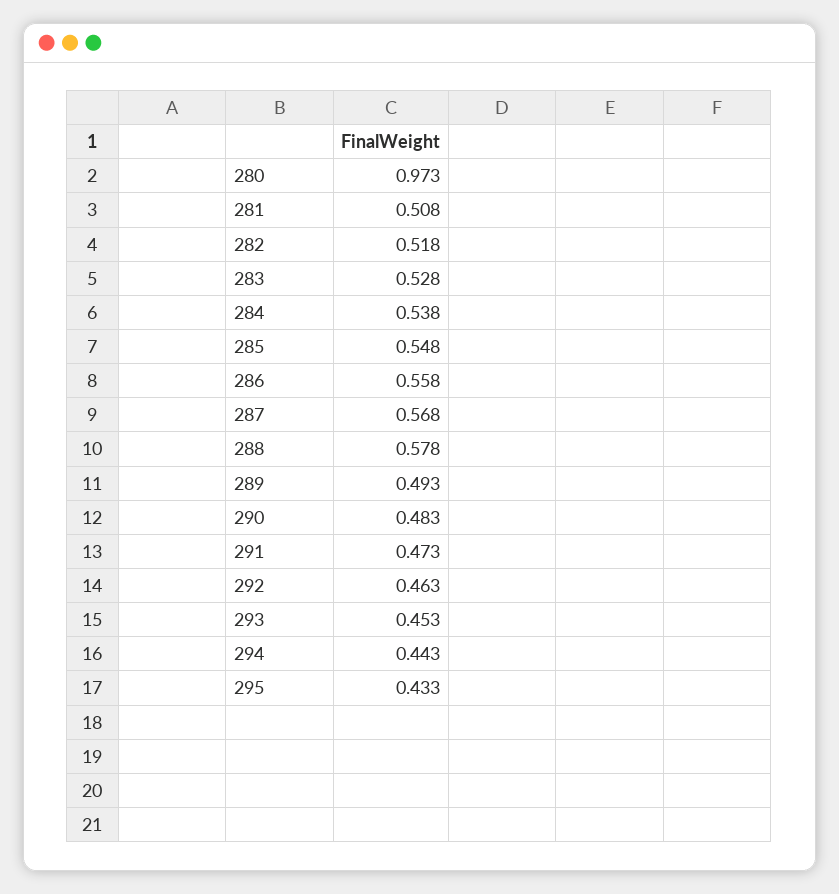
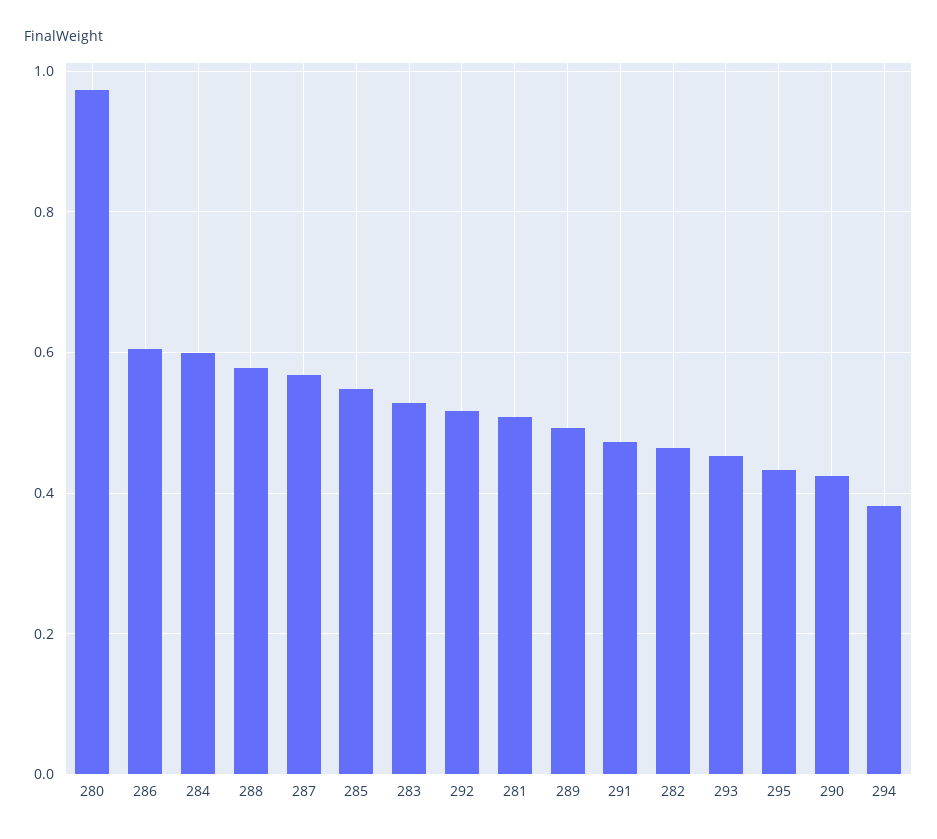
282: 0.518 -> 0.46
284: 0.538 -> 0.6
286: 0.558 -> 0.6
290: 0.483 -> 0.42
292: 0.463 -> 0.52
294: 0.443 -> 0.38

